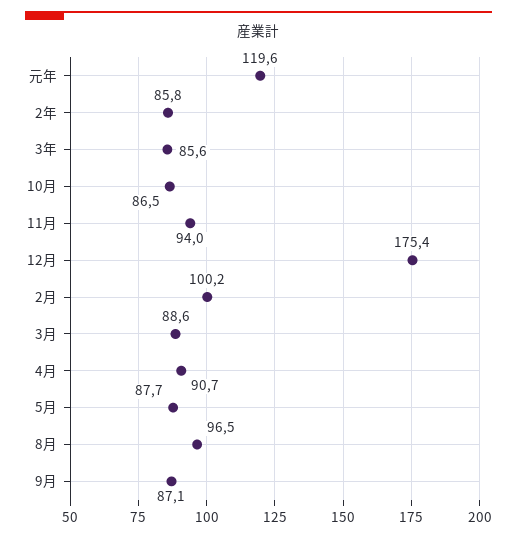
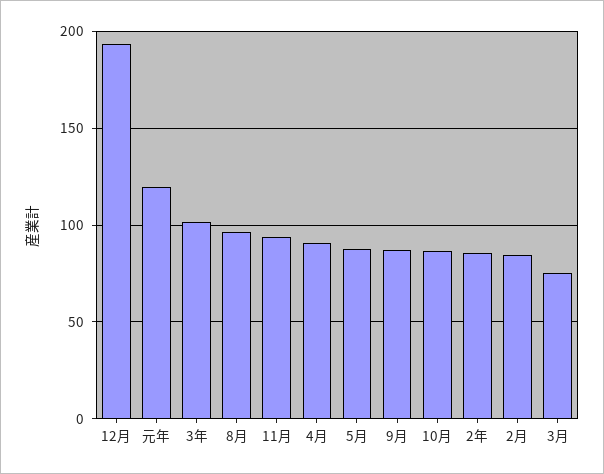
3年: 85.6 -> 100
12月: 175.4 -> 195
2月: 100.2 -> 85
3月: 88.6 -> 75

